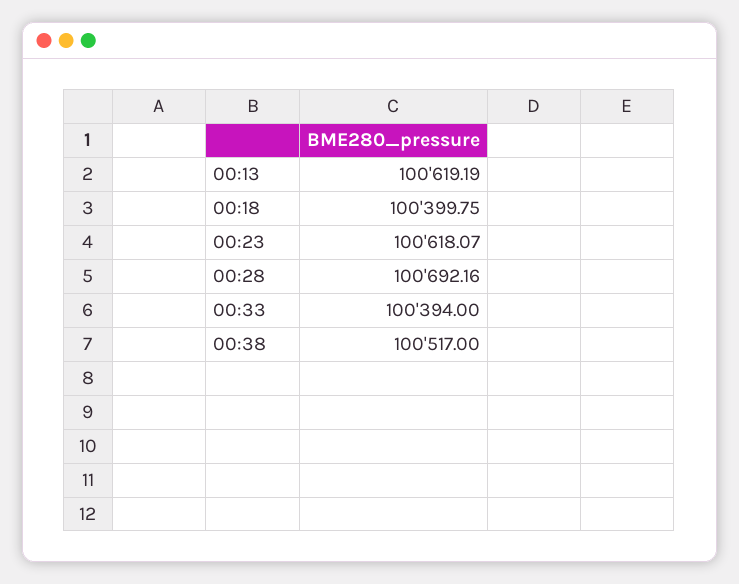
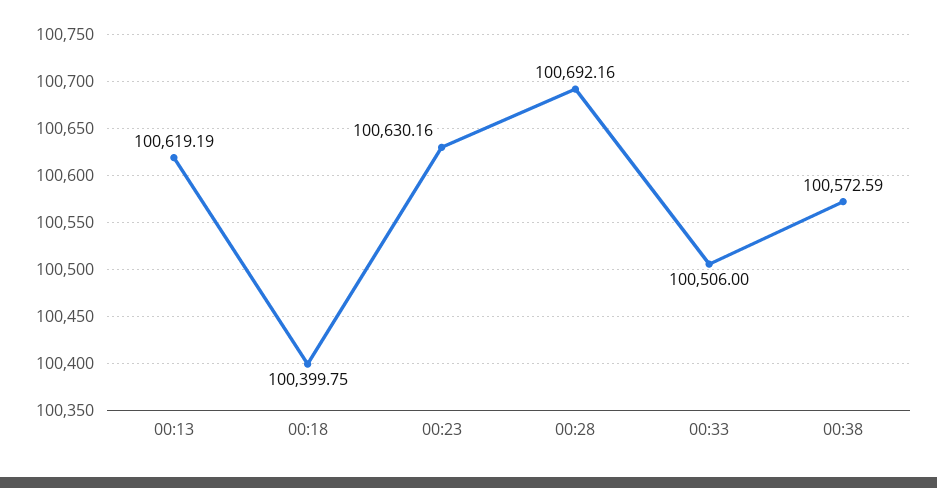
00:23: 100618.07 -> 100630.16
00:33: 100394 -> 100506
00:38: 100517 -> 100572.59

